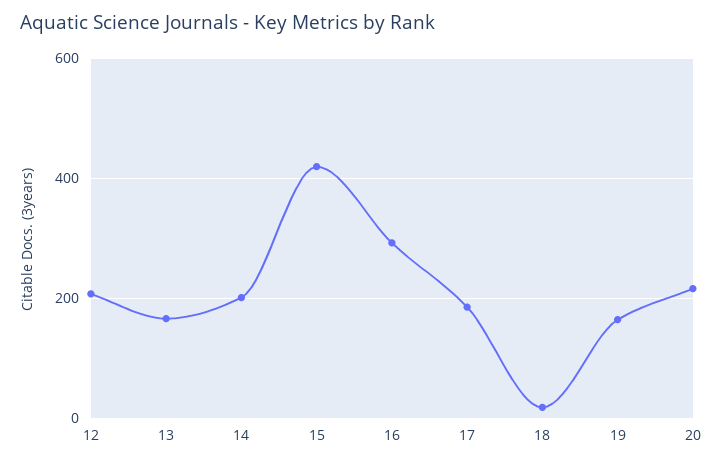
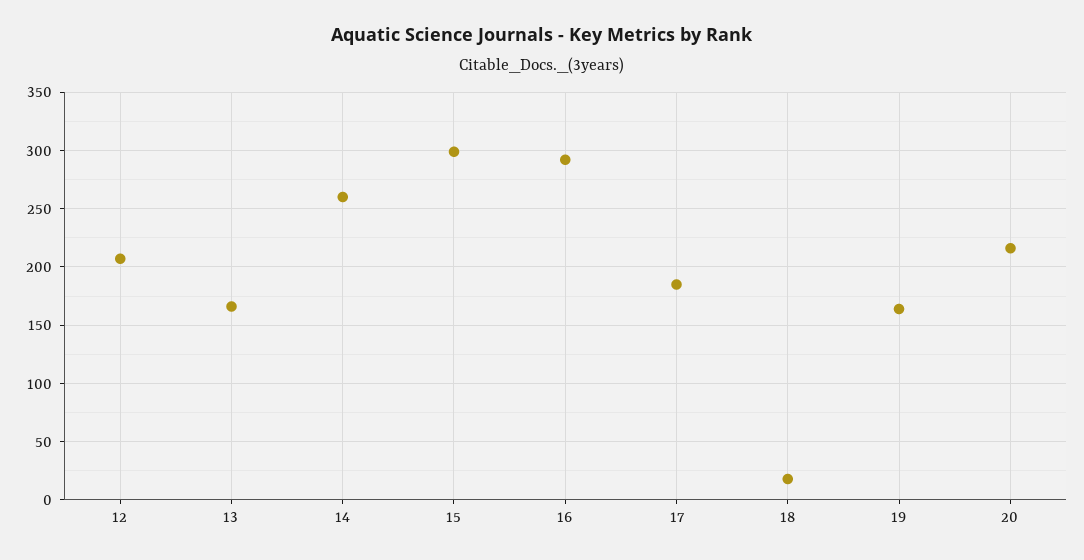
14: 200 -> 260
15: 420 -> 300

